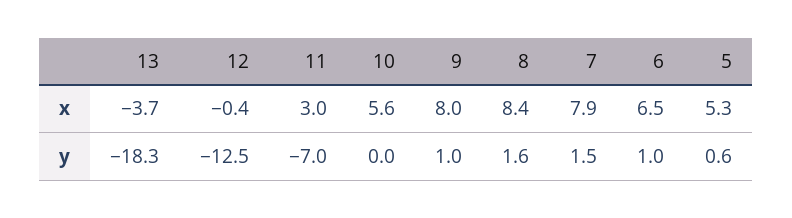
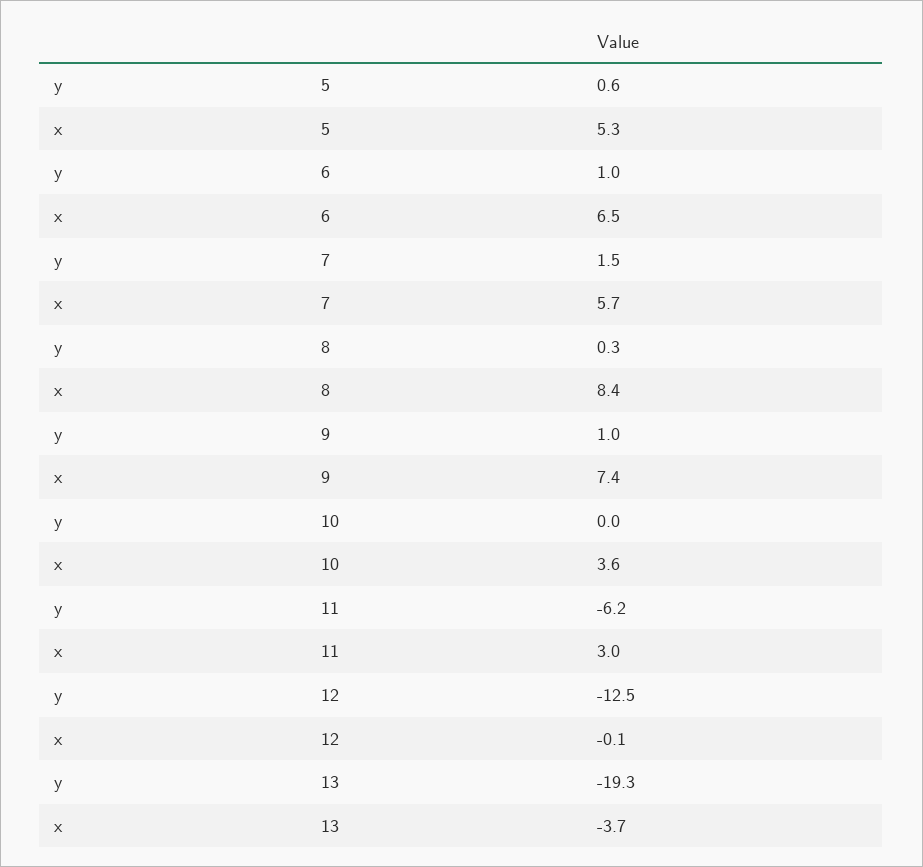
12, x: -0.4 -> -0.1
10, x: 5.6 -> 3.6
9, x: 8 -> 7.4
7, x: 7.9 -> 5.7
13, y: -18.3 -> -19.3
11, y: -7 -> -6.2
8, y: 1.6 -> 0.3

